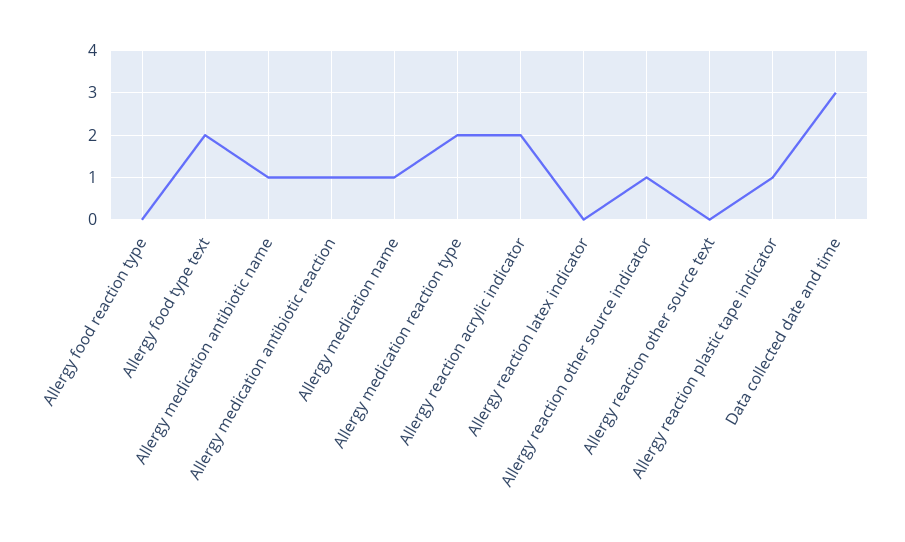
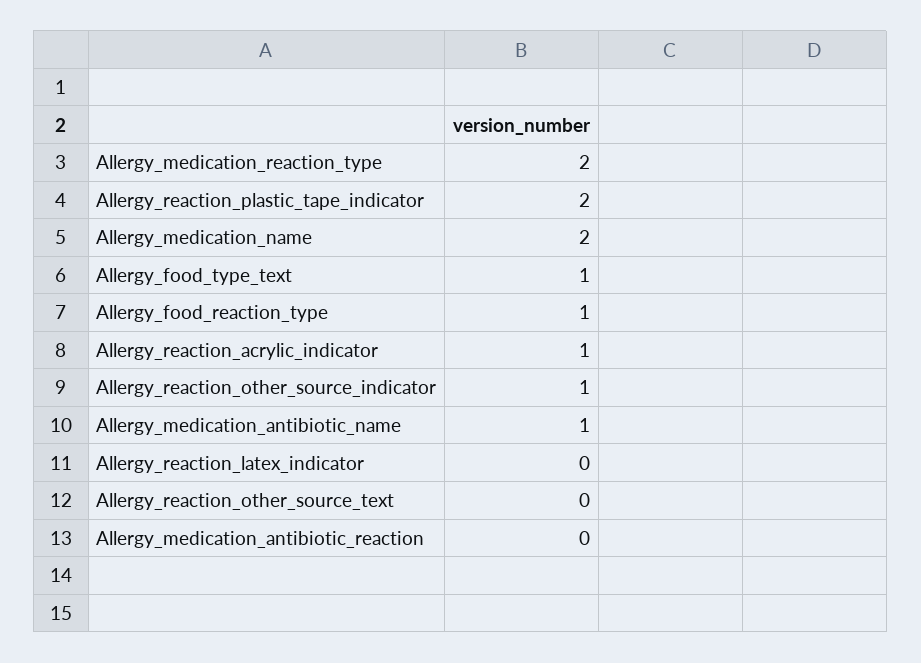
Allergy food reaction type: 0 -> 1
Allergy food type text: 2 -> 1
Allergy medication antibiotic reaction: 1 -> 0
Allergy medication name: 1 -> 2
Allergy reaction acrylic indicator: 2 -> 1
Allergy reaction plastic tape indicator: 1 -> 2
Data collected date and time: 3 -> none

